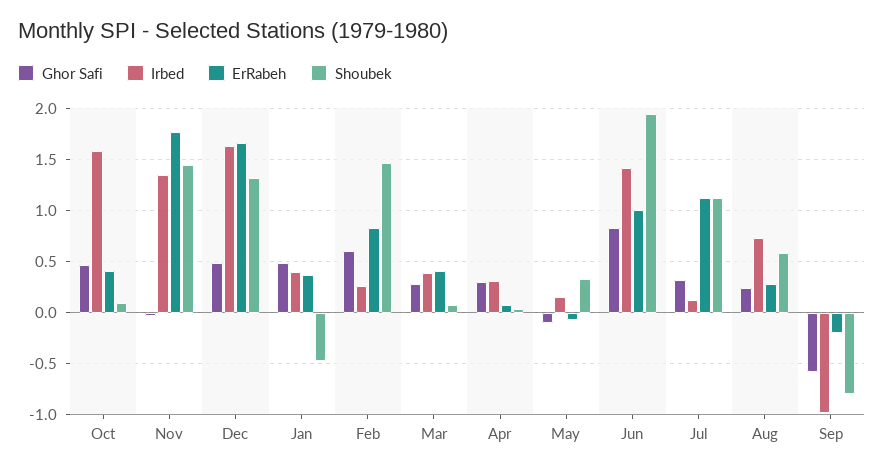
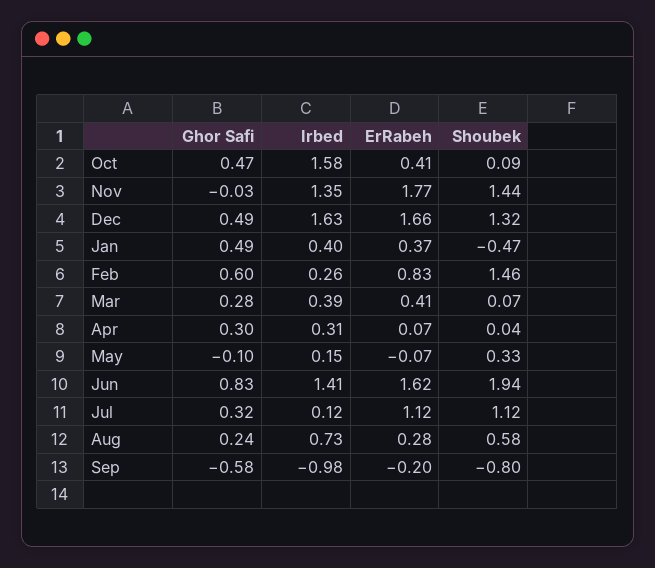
ErRabeh, Jun: 1 -> 1.62

